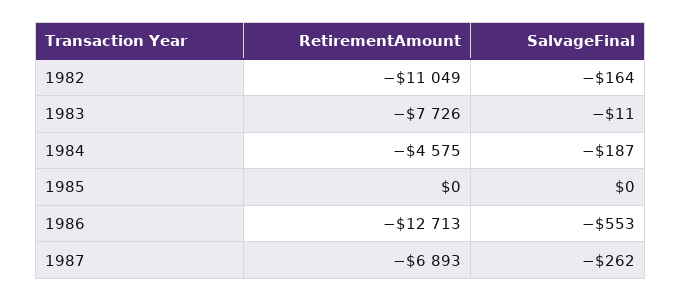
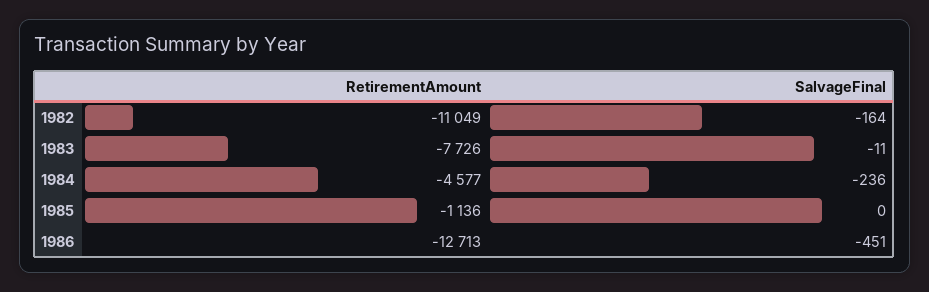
RetirementAmount, 1984: -4575 -> -4577
SalvageFinal, 1984: -187 -> -236
RetirementAmount, 1985: 0 -> -1136
SalvageFinal, 1986: -553 -> -451
RetirementAmount, 1987: -6893 -> none
SalvageFinal, 1987: -262 -> none

